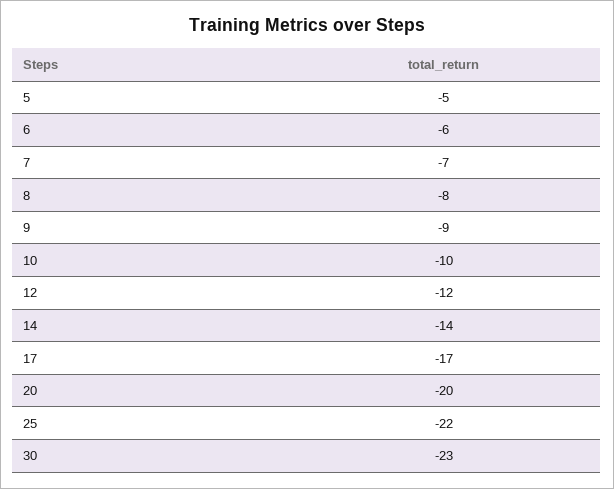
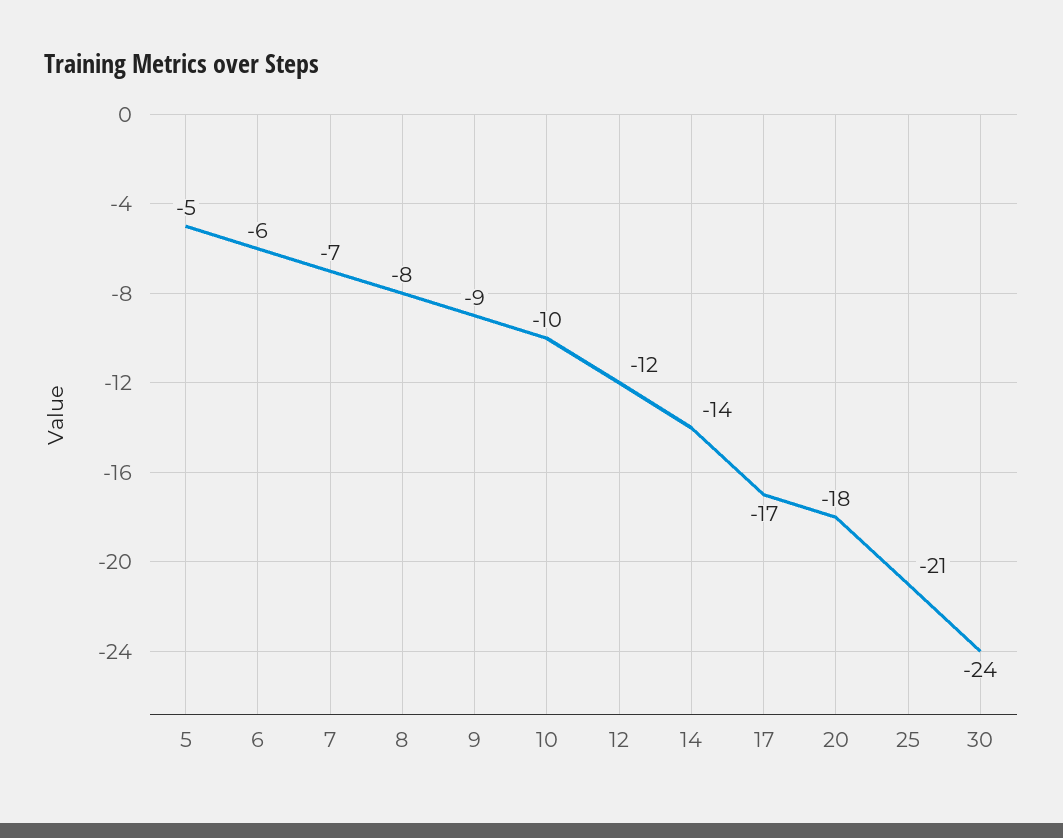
20: -20 -> -18
25: -22 -> -21
30: -23 -> -24

